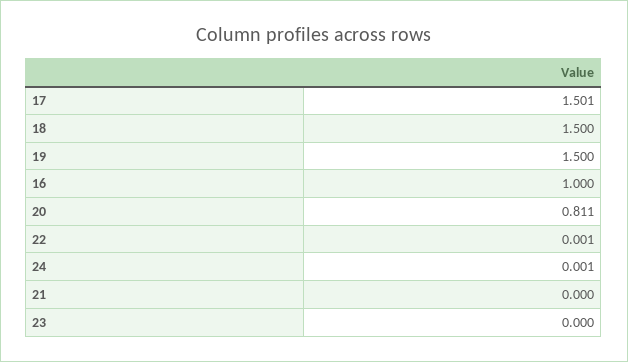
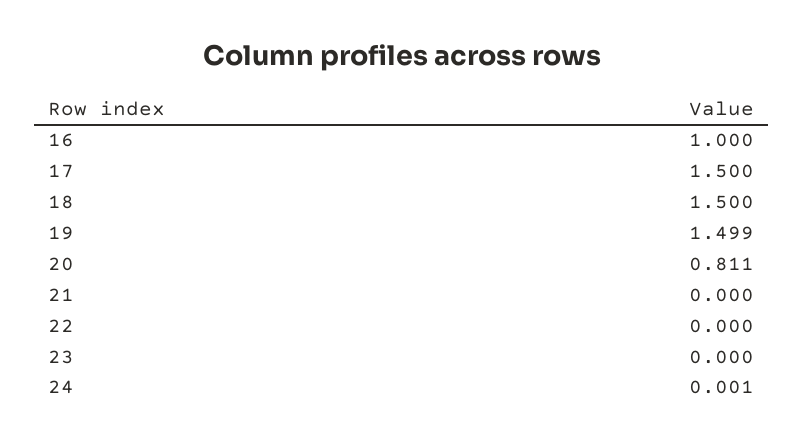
17: 1.501 -> 1.5
19: 1.5 -> 1.499
22: 0.001 -> 0

